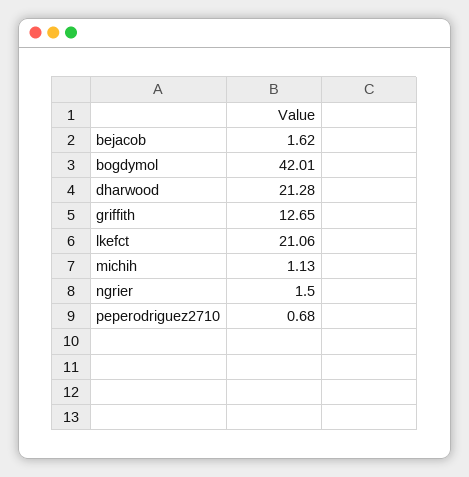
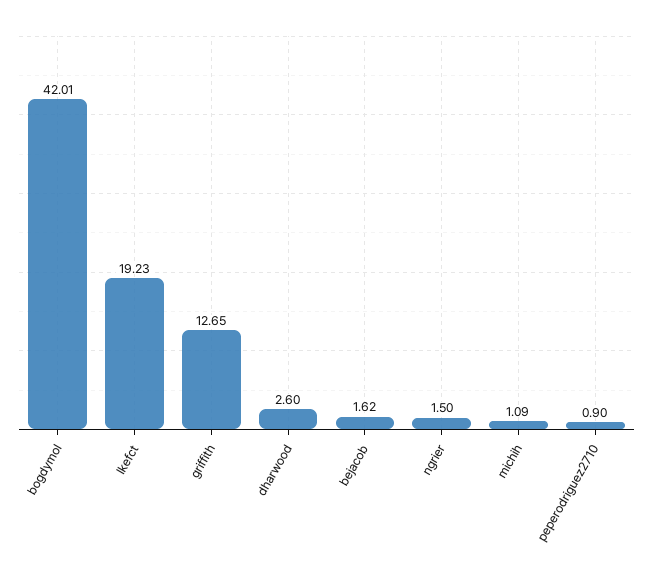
dharwood: 21.28 -> 2.6
lkefct: 21.06 -> 19.23
michih: 1.13 -> 1.09
peperodriguez2710: 0.68 -> 0.9

